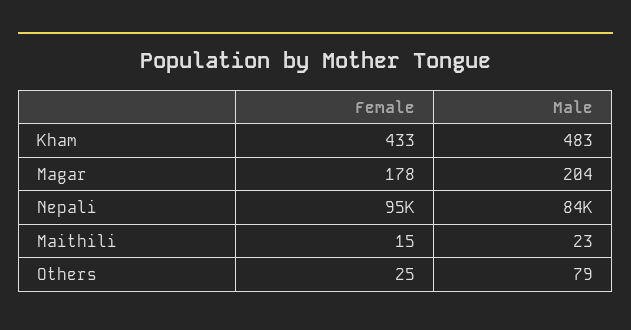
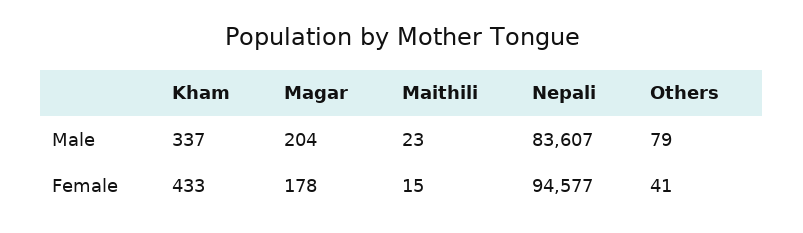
Male, Kham: 483 -> 337
Female, Others: 25 -> 41

